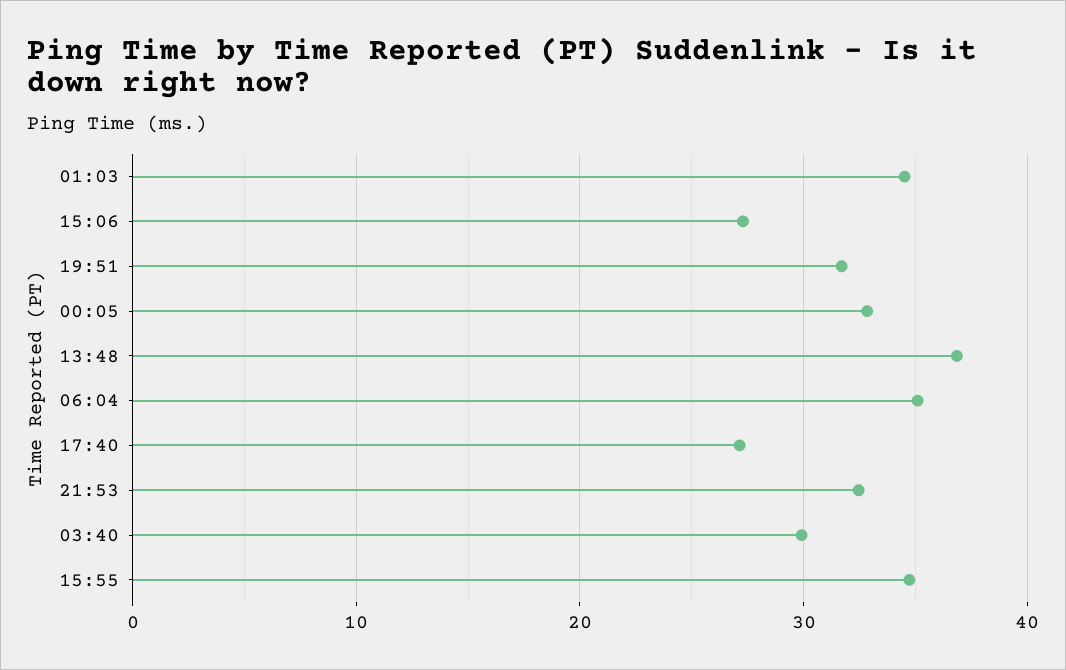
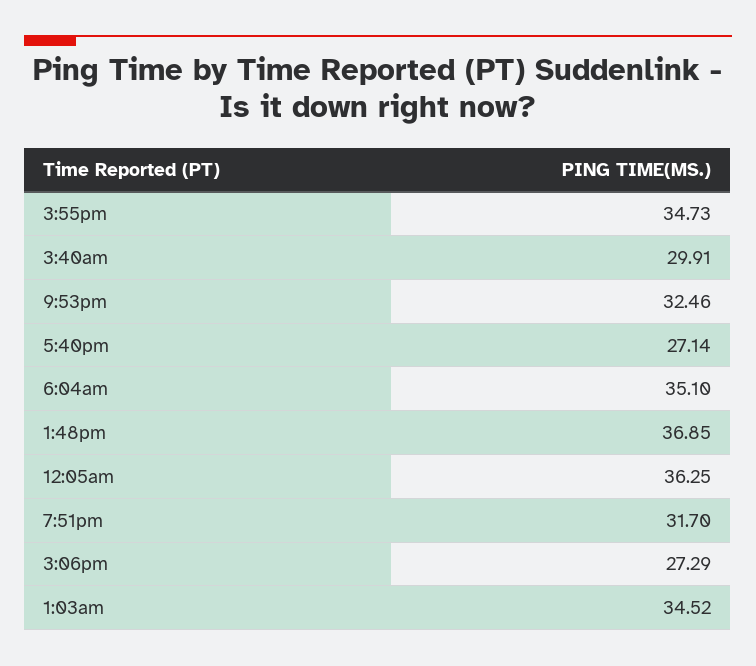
00:05: 33 -> 36.25

